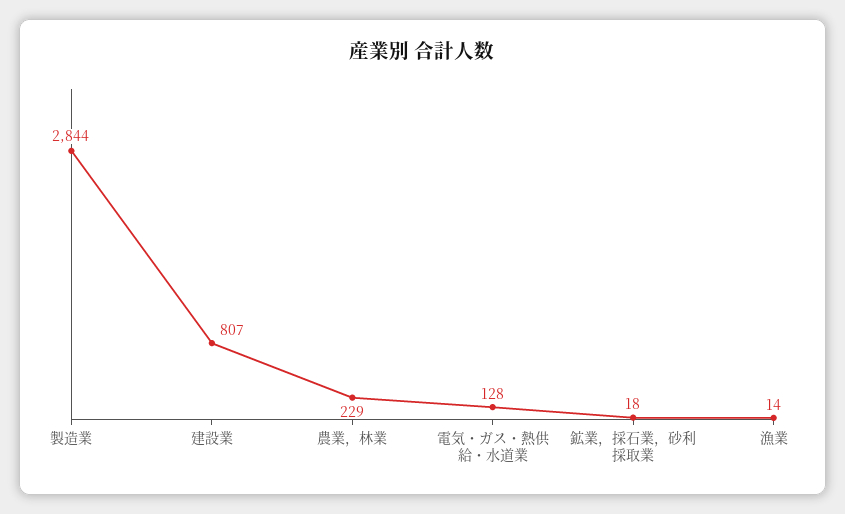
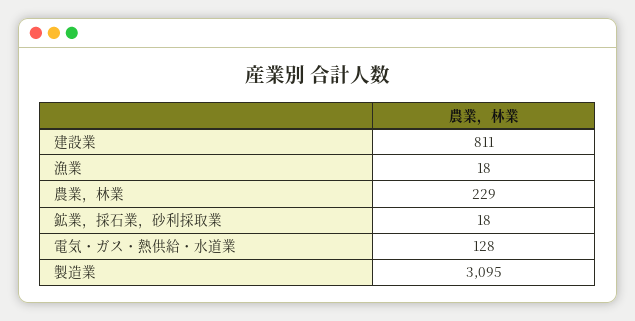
製造業: 2844 -> 3095
建設業: 807 -> 811
漁業: 14 -> 18

